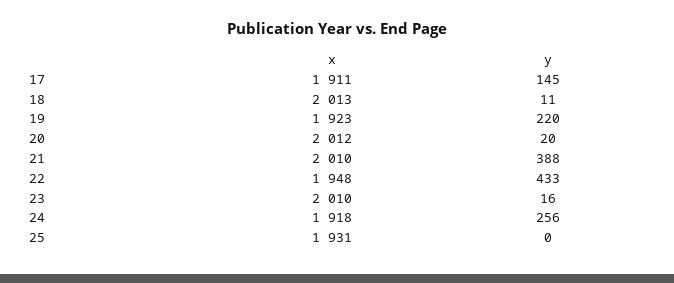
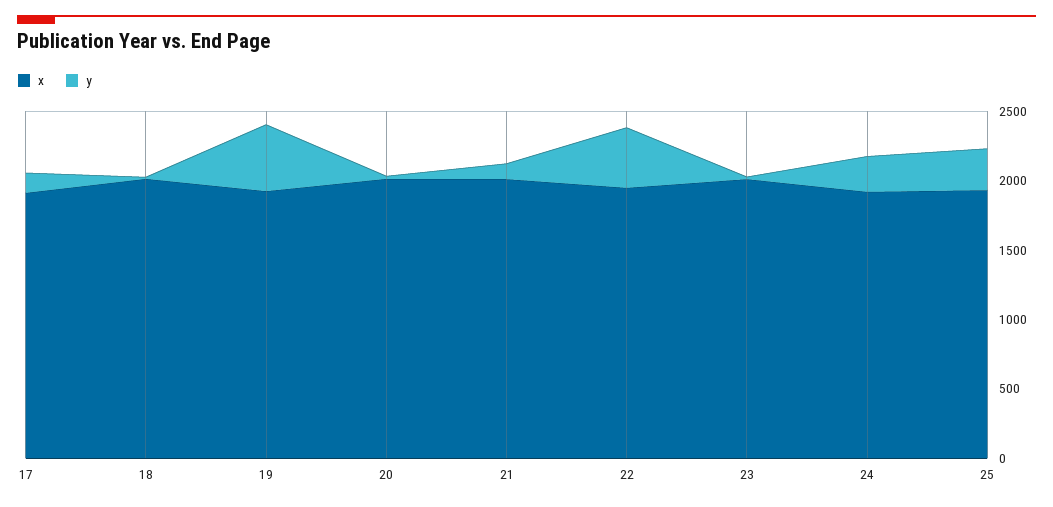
y, 19: 220 -> 500
y, 21: 388 -> 100
y, 25: 0 -> 300

